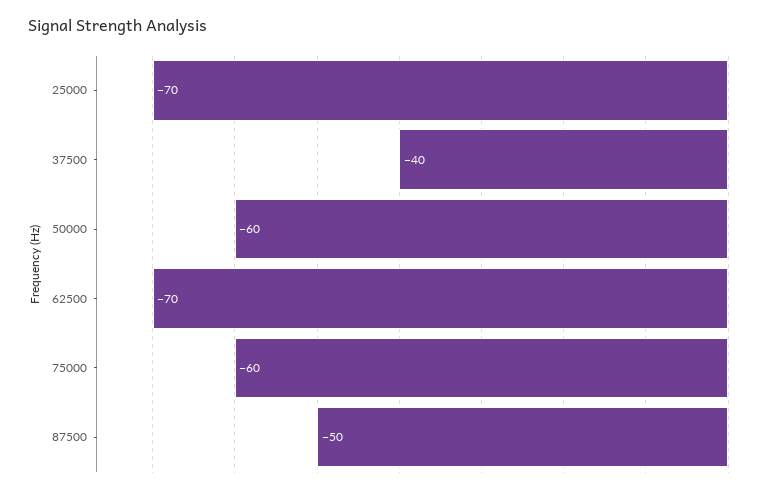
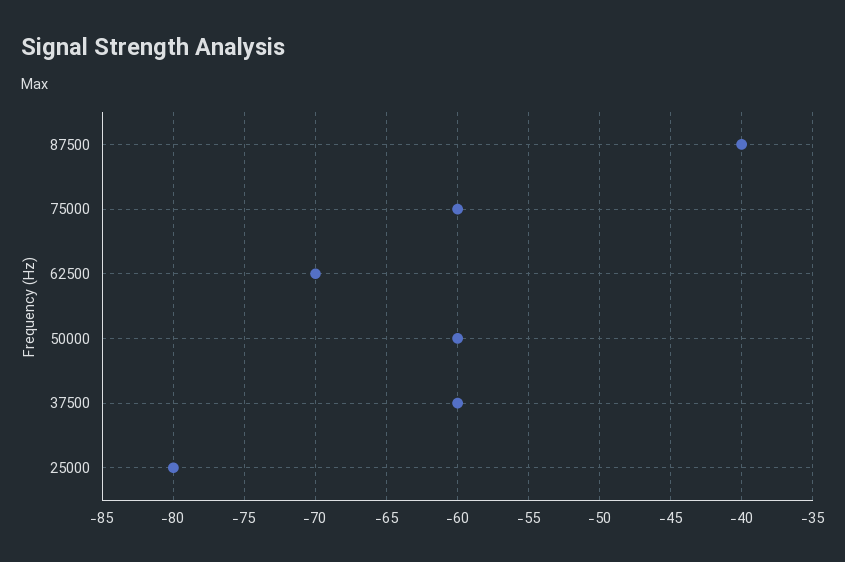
25000: -70 -> -80
37500: -40 -> -60
87500: -50 -> -40

